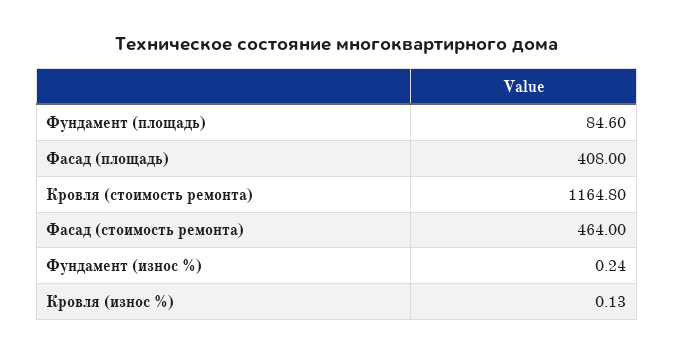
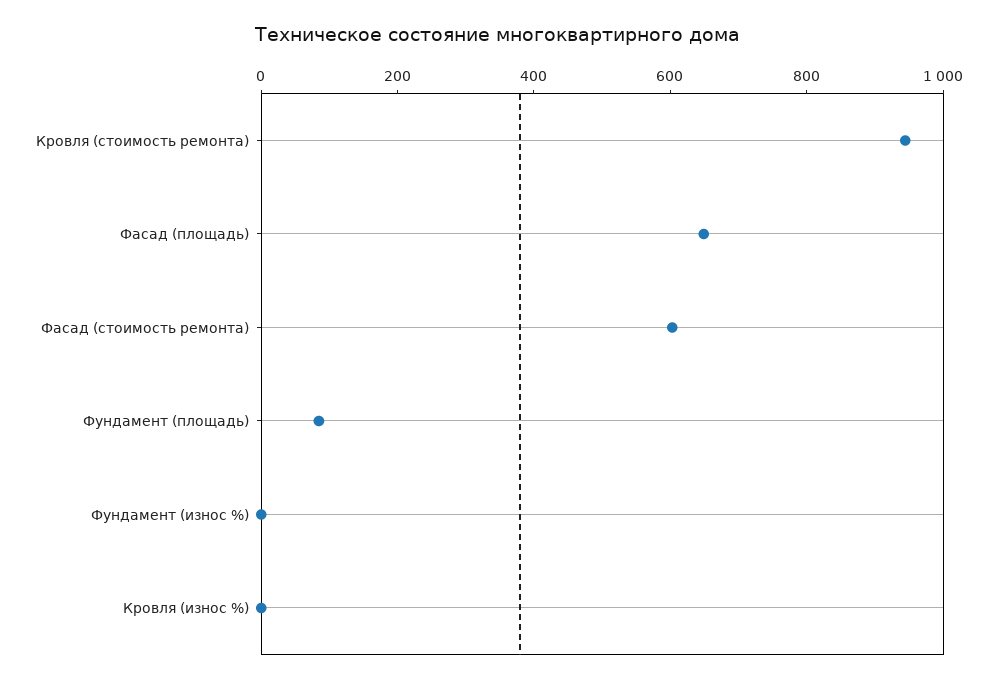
Фасад (площадь): 408 -> 650
Кровля (стоимость ремонта): 1164.8 -> 950
Фасад (стоимость ремонта): 464 -> 600

